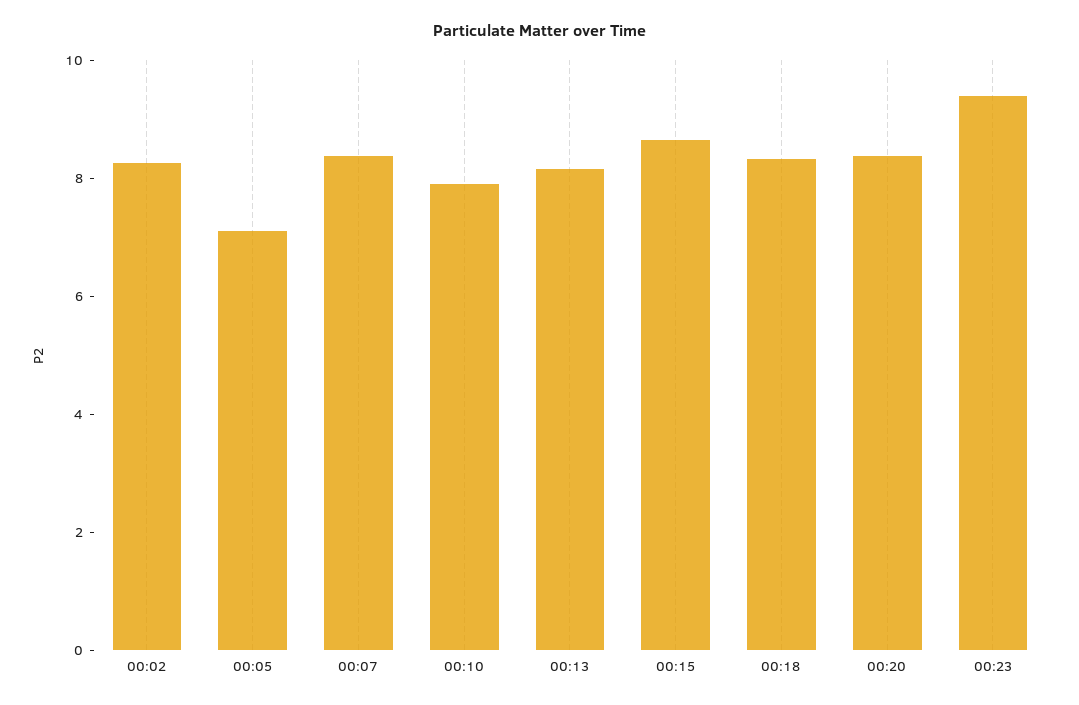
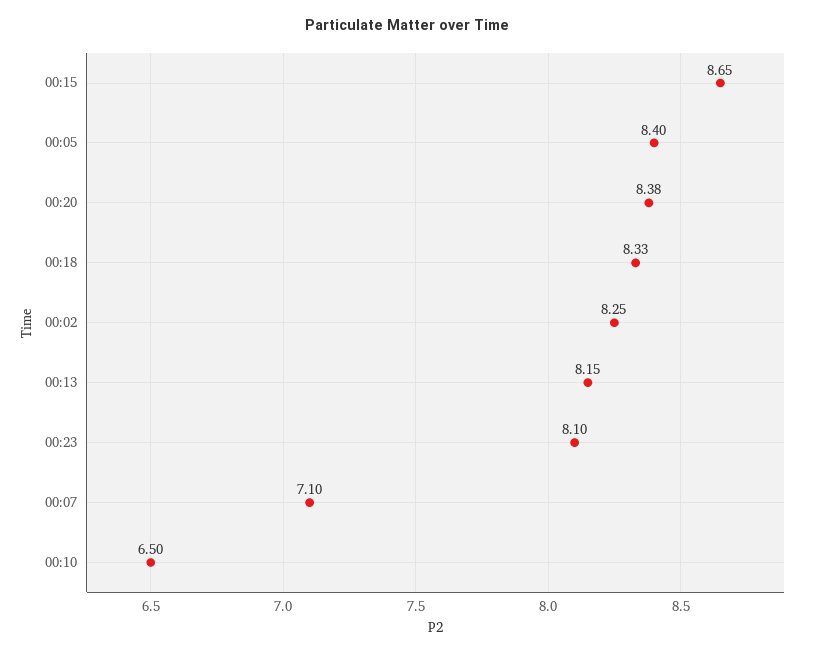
00:05: 7 -> 8.4
00:07: 8.5 -> 7.1
00:10: 8 -> 6.5
00:23: 9.5 -> 8.1

